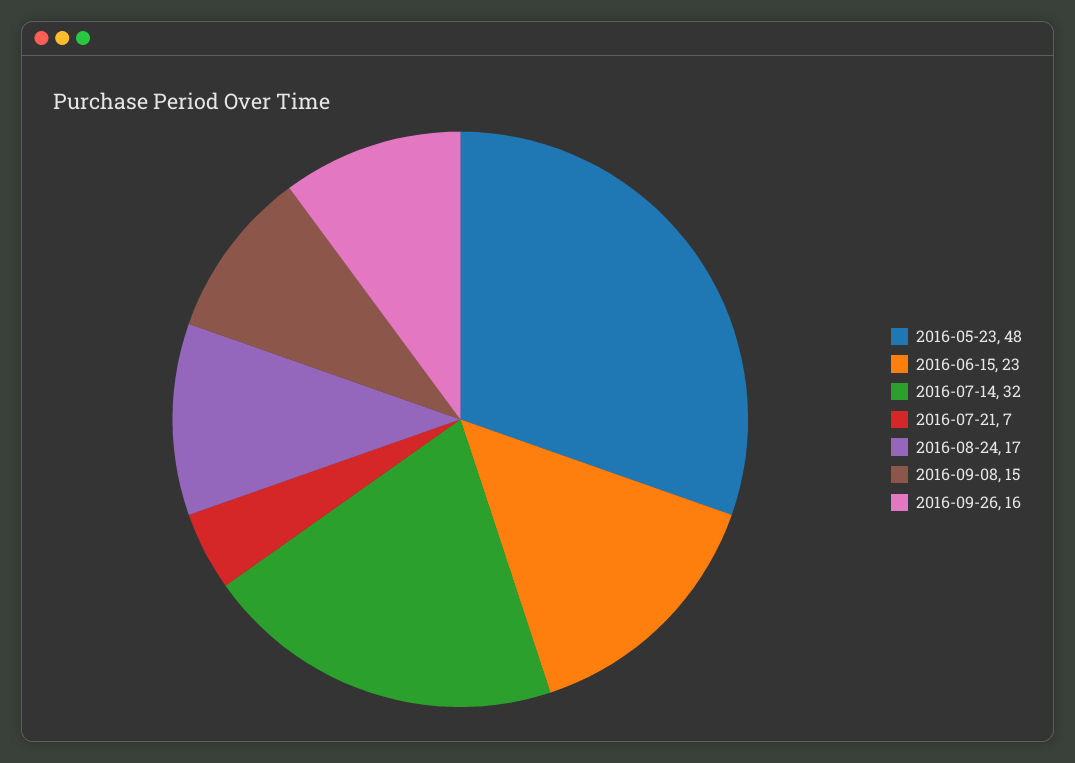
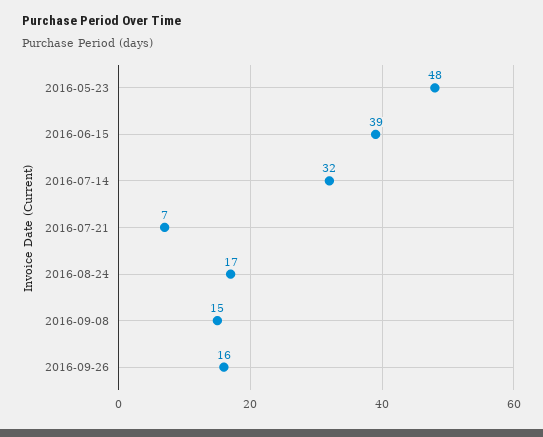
2016-06-15: 23 -> 39

